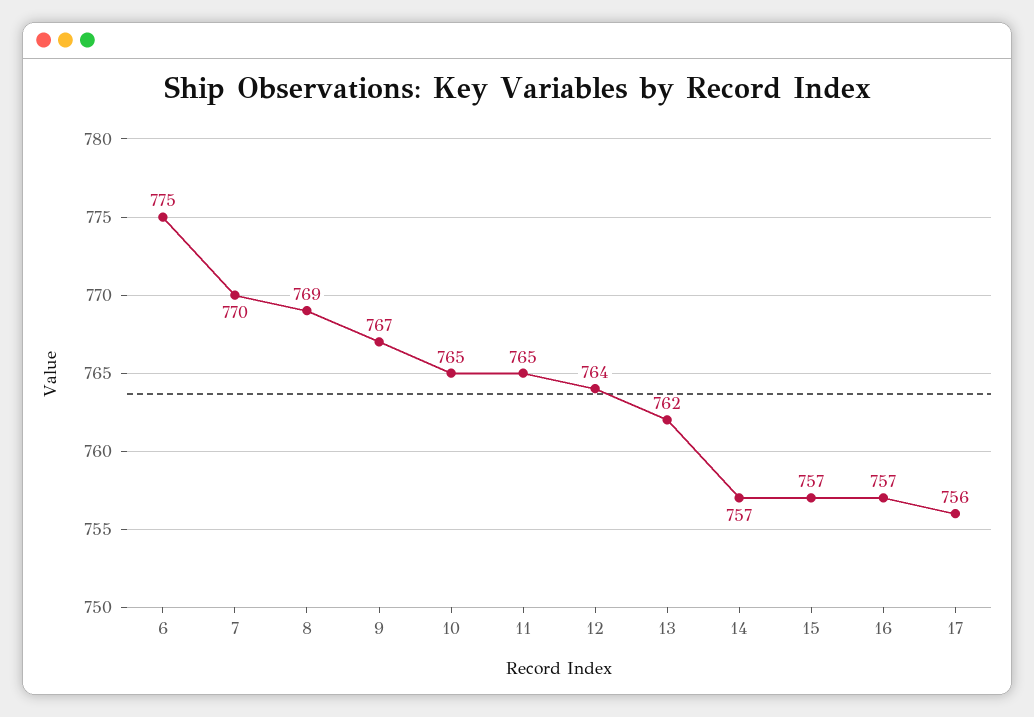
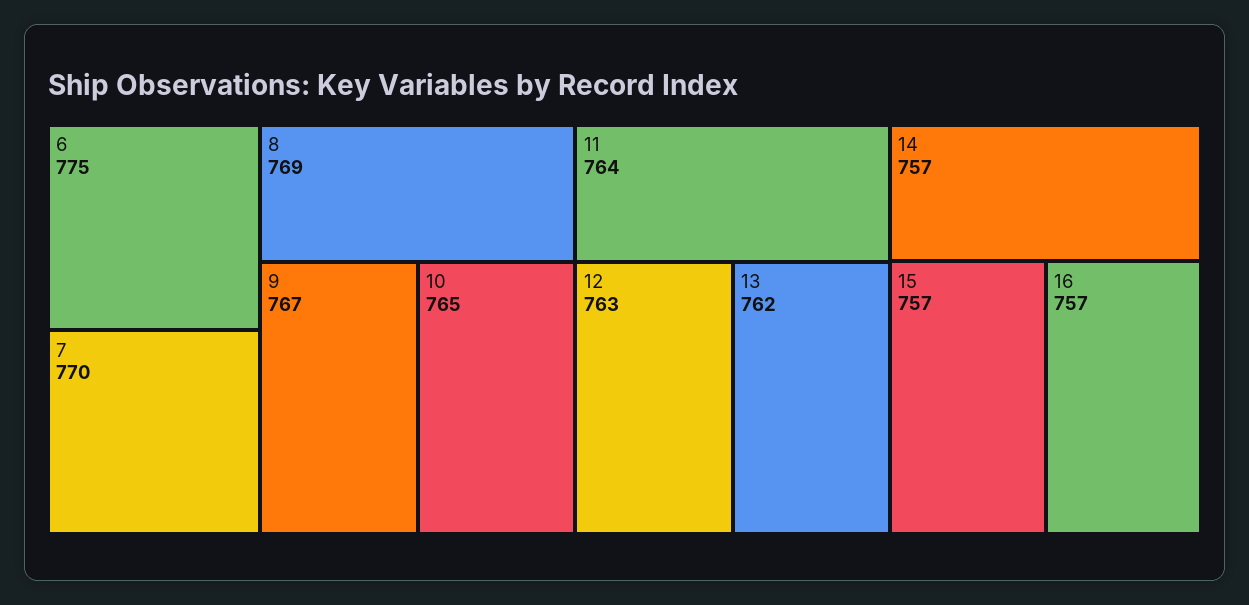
11: 765 -> 764
12: 764 -> 763
17: 756 -> none

